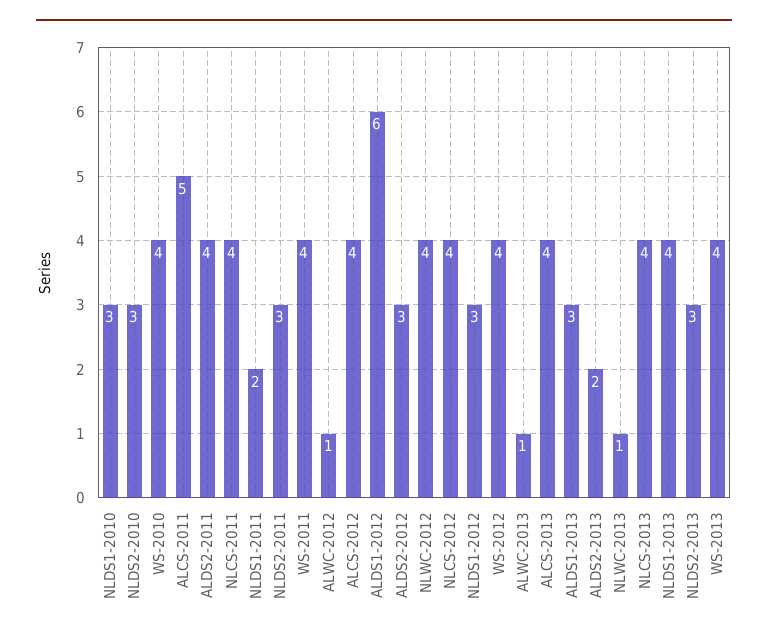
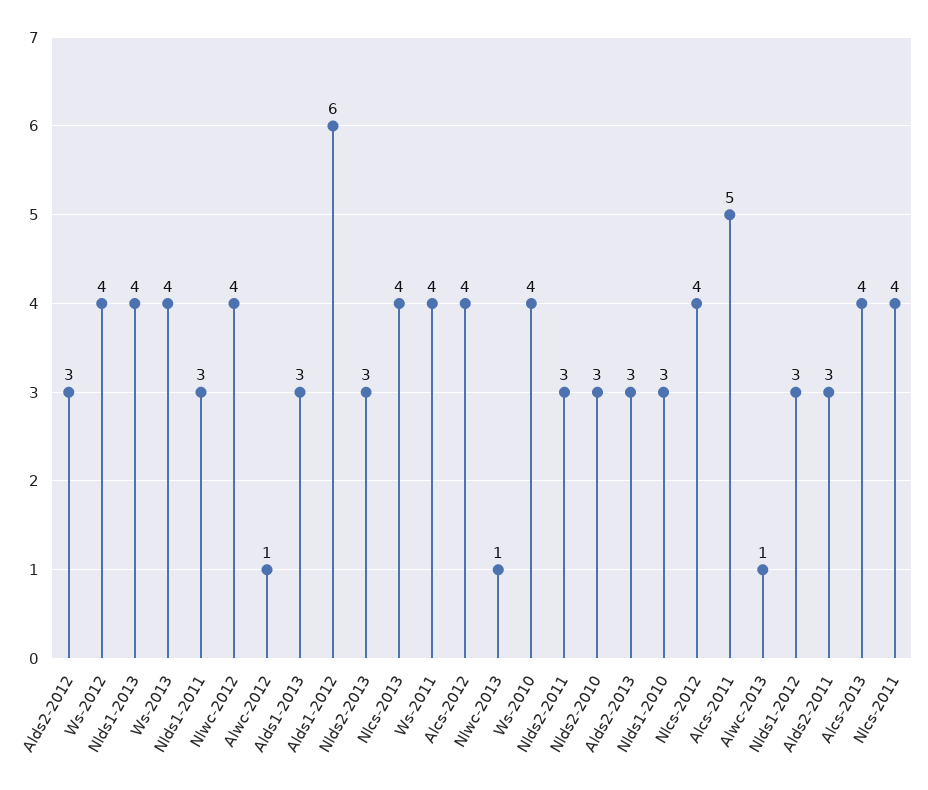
ALDS2-2011: 4 -> 3
NLDS1-2011: 2 -> 3
ALDS2-2013: 2 -> 3

